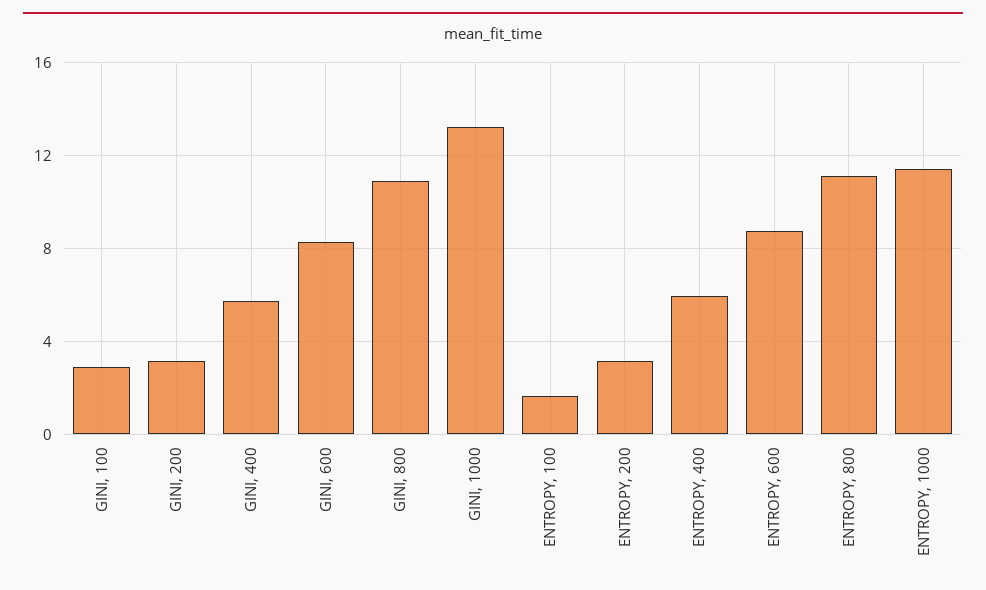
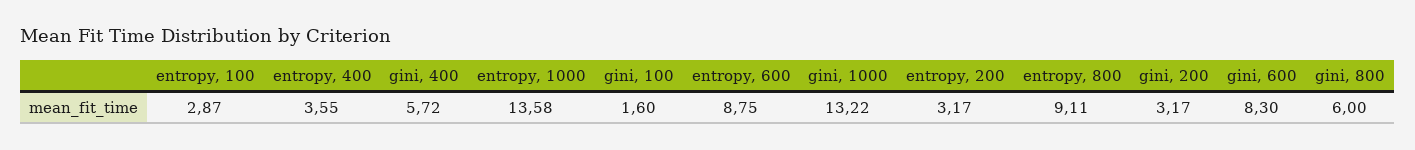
GINI, 100: 3 -> 1.6
GINI, 800: 11 -> 6
ENTROPY, 100: 1.5 -> 2.87
ENTROPY, 400: 6 -> 3.55
ENTROPY, 800: 11 -> 9.11
ENTROPY, 1000: 11.5 -> 13.58

